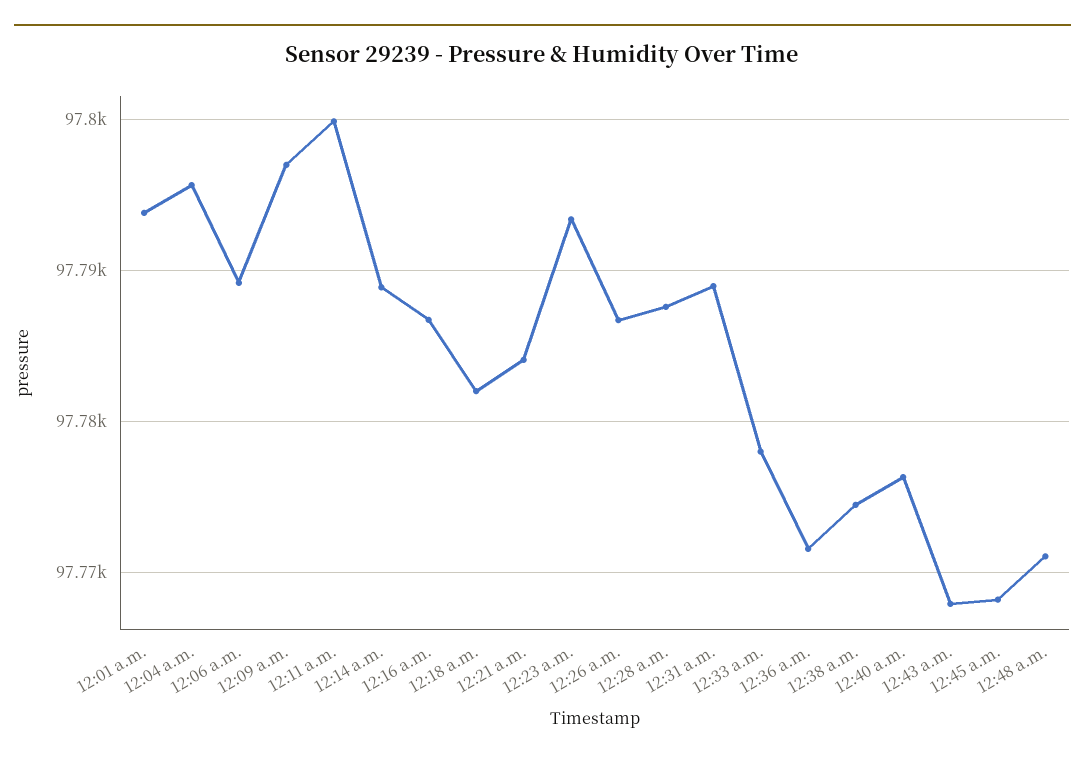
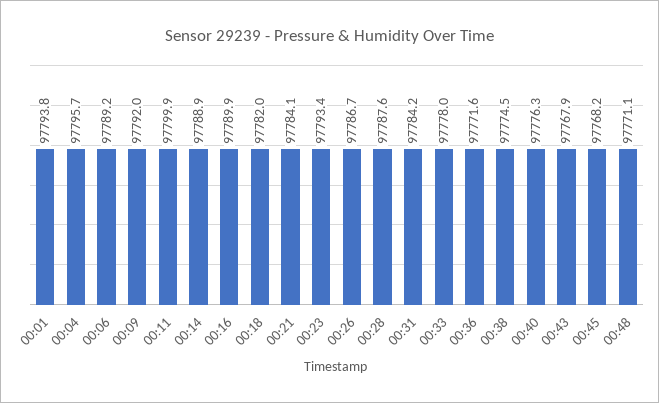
12:09 a.m.: 97797 -> 97792
12:16 a.m.: 97787 -> 97789.9
12:31 a.m.: 97789 -> 97784.2

